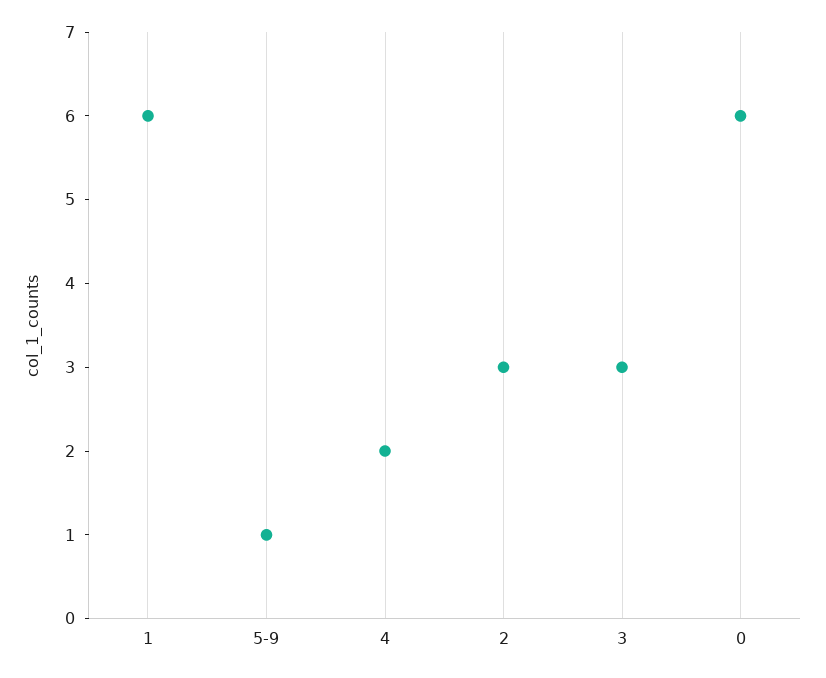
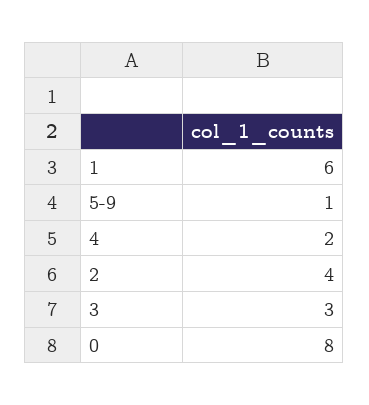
2: 3 -> 4
0: 6 -> 8

